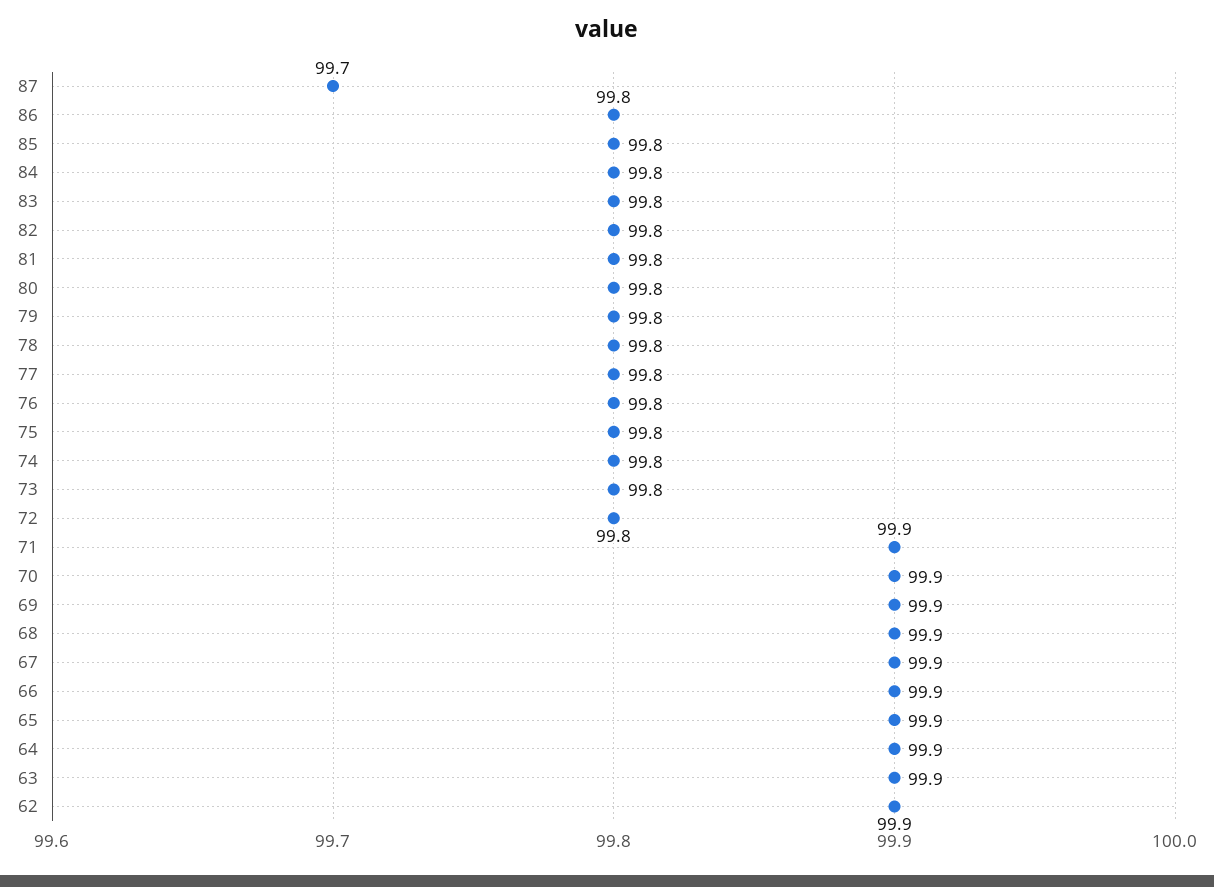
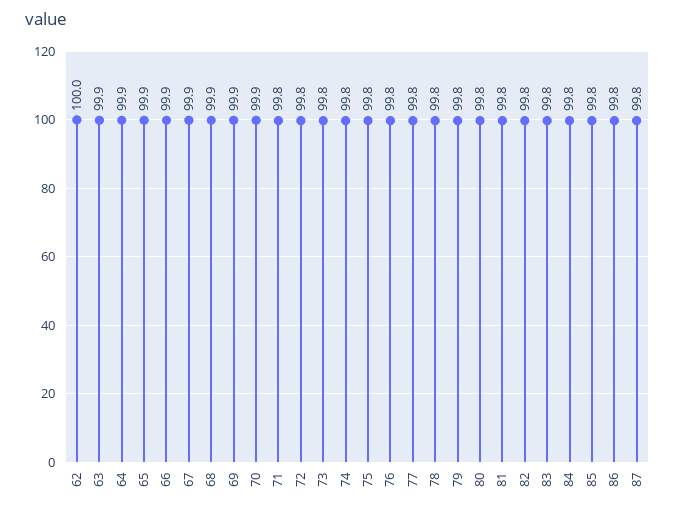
87: 99.7 -> 99.8
71: 99.9 -> 99.8
62: 99.9 -> 100

